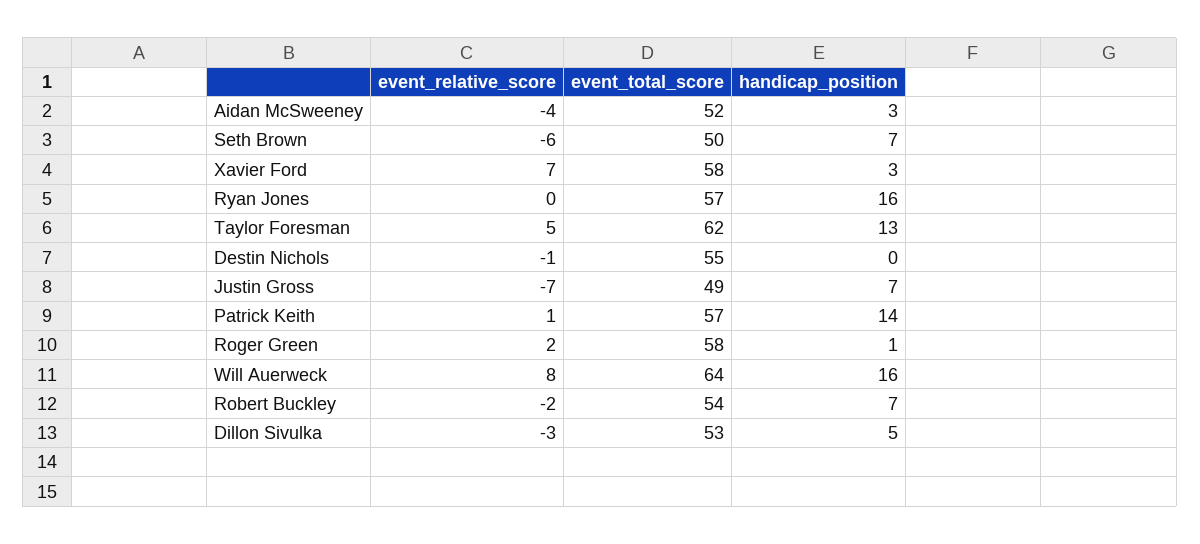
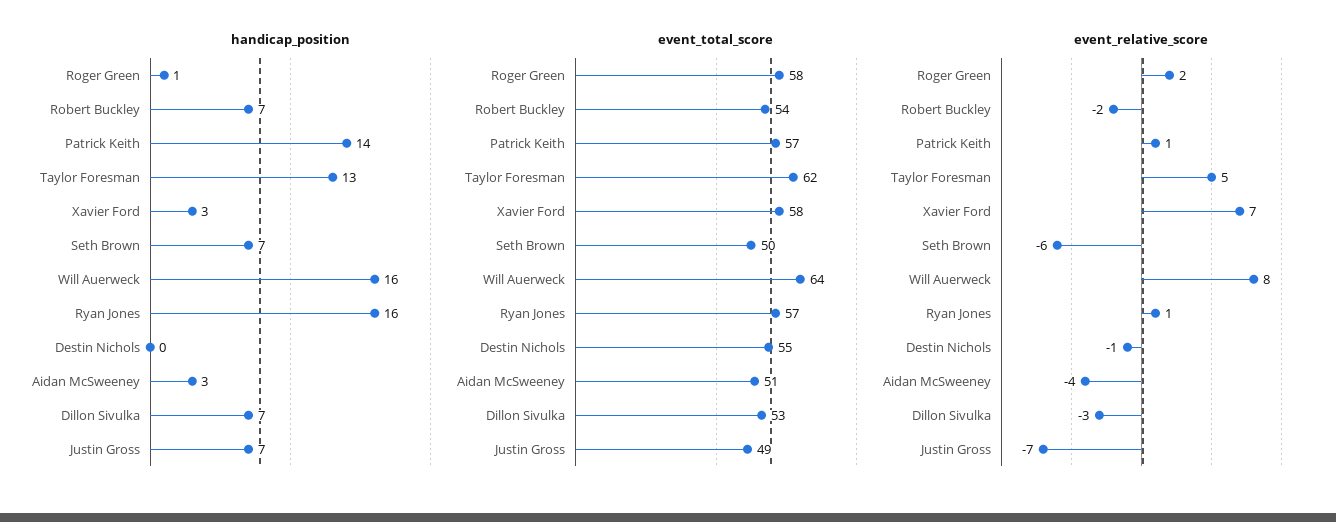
event_total_score, Aidan McSweeney: 52 -> 51
event_relative_score, Ryan Jones: 0 -> 1
handicap_position, Dillon Sivulka: 5 -> 7

